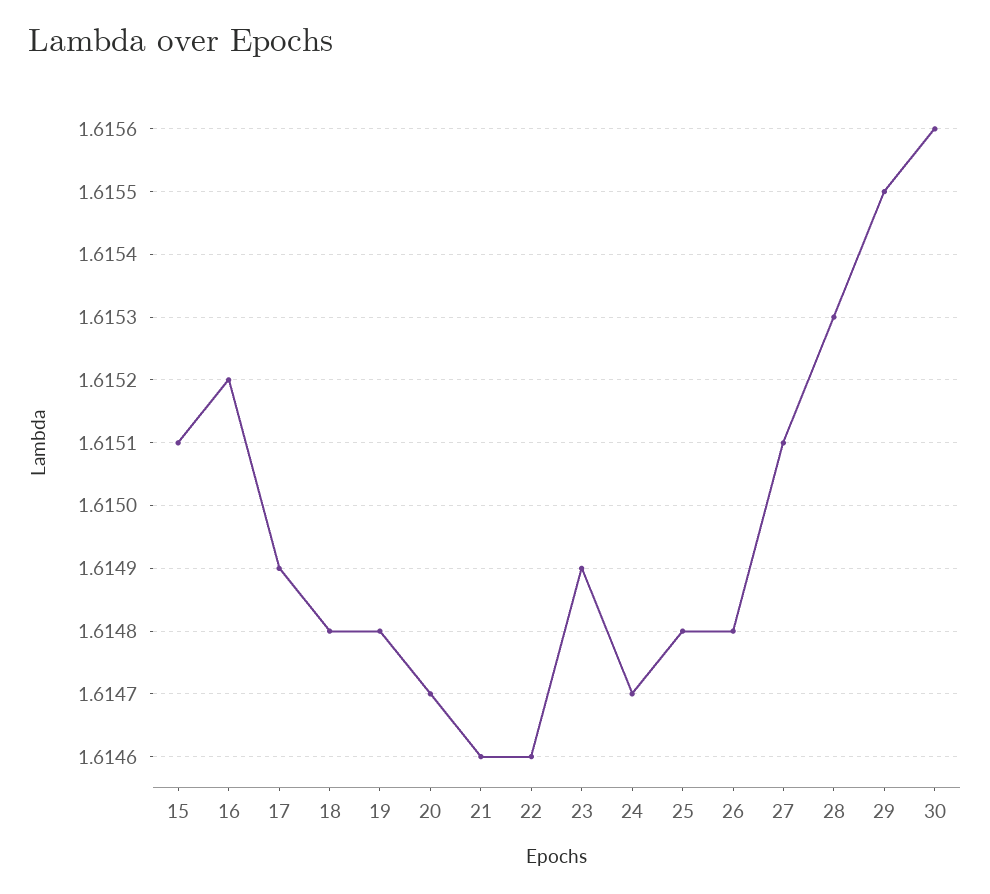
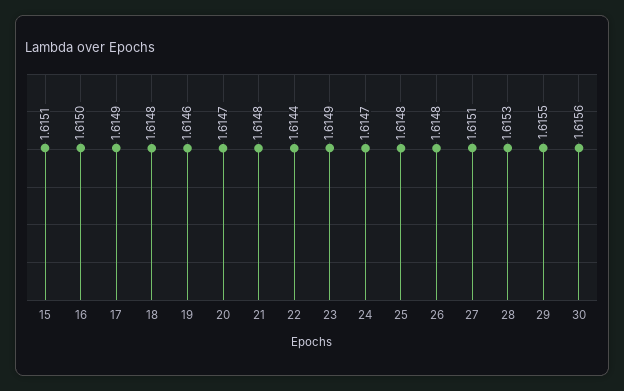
16: 1.6152 -> 1.615
19: 1.6148 -> 1.6146
21: 1.6146 -> 1.6148
22: 1.6146 -> 1.6144

